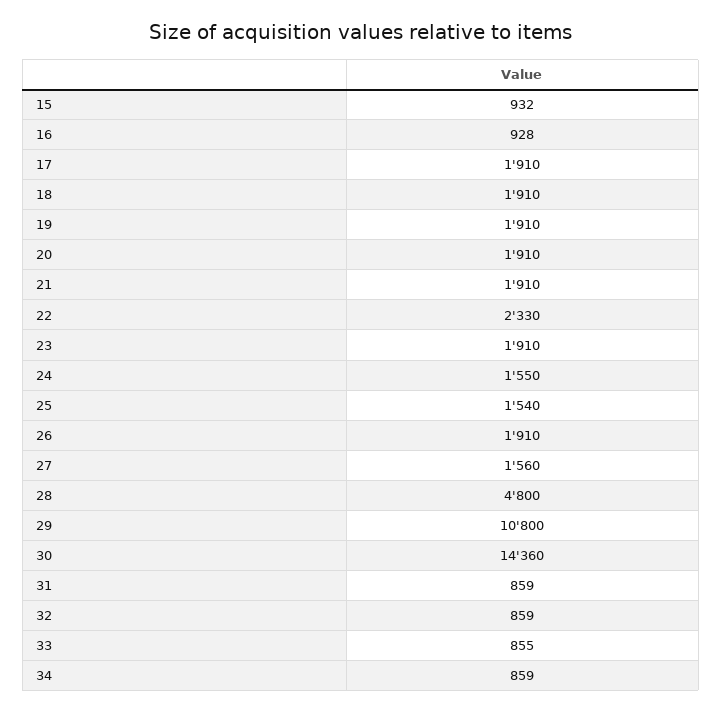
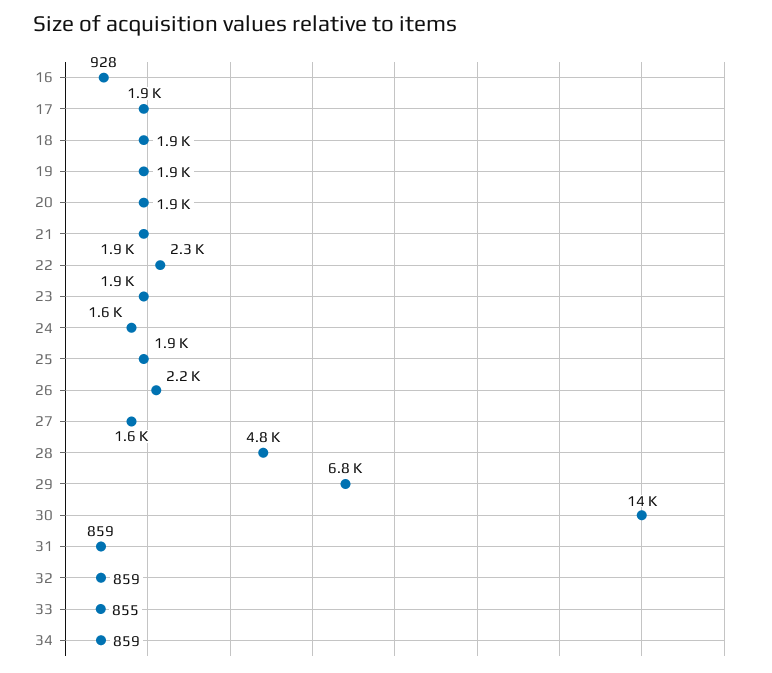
15: 932 -> none
25: 1540 -> 1900
26: 1910 -> 2200
29: 10800 -> 6800

